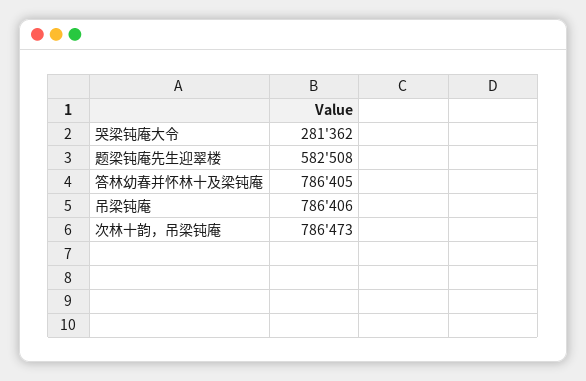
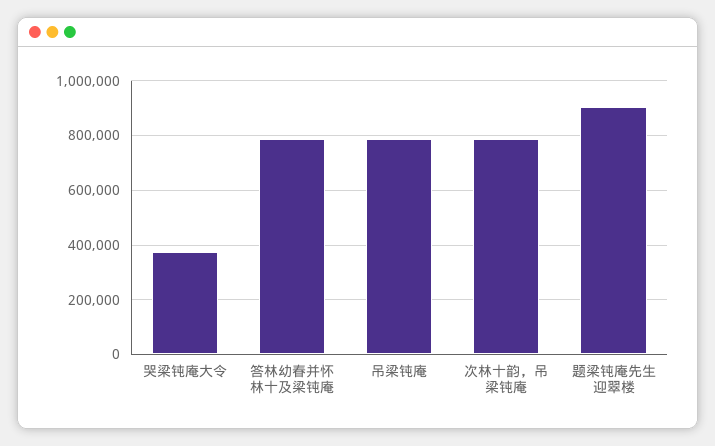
哭梁钝庵大令: 281362 -> 375000
题梁钝庵先生迎翠楼: 582508 -> 900000

